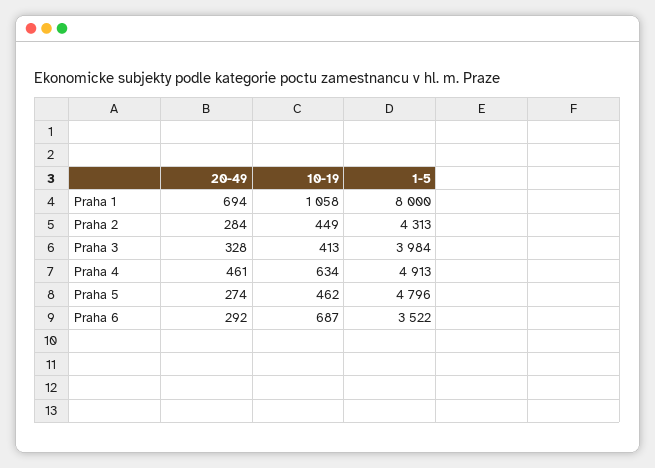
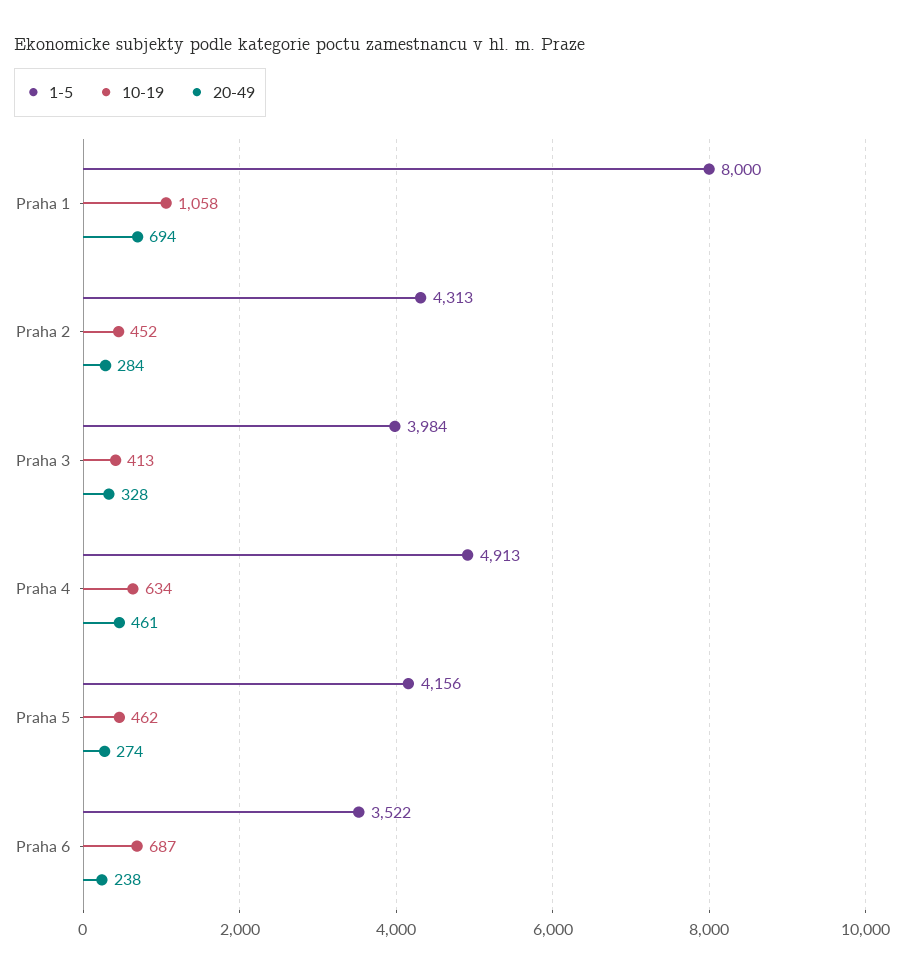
10-19, Praha 2: 449 -> 452
1-5, Praha 5: 4796 -> 4156
20-49, Praha 6: 292 -> 238

